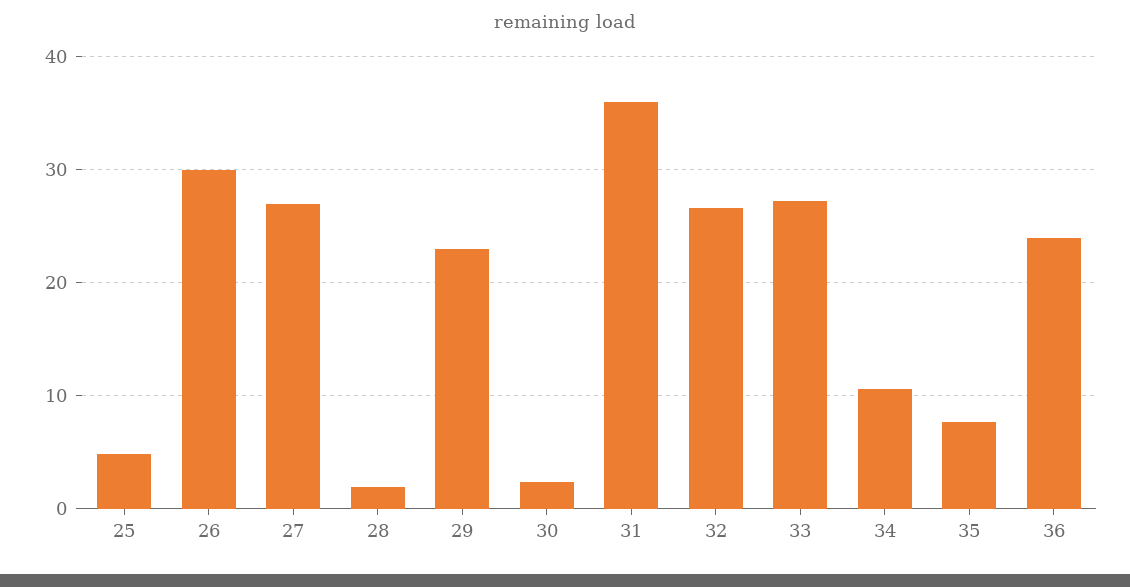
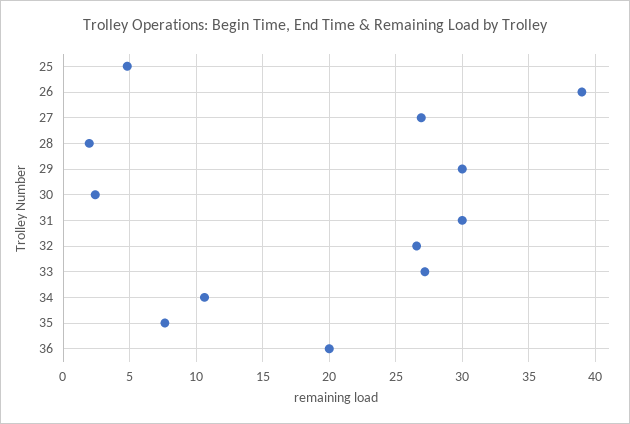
26: 30 -> 39
29: 23 -> 30
31: 36 -> 30
36: 24 -> 20

